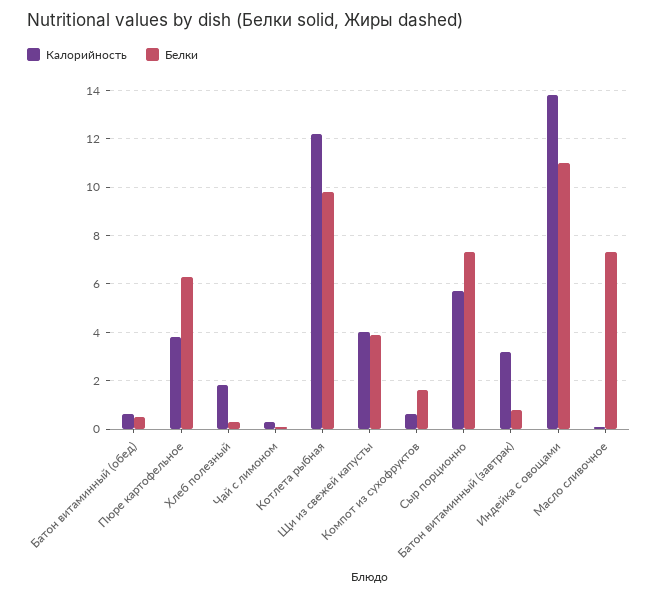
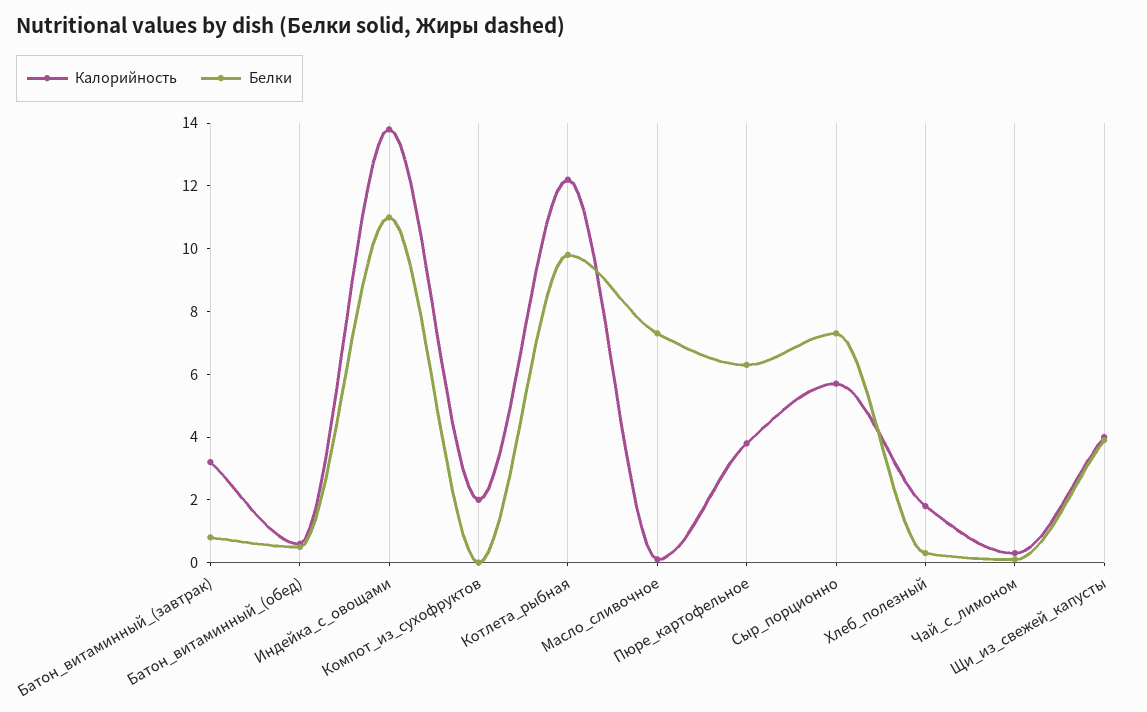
Калорийность, Компот из сухофруктов: 0.5 -> 2
Белки, Компот из сухофруктов: 1.5 -> 0

